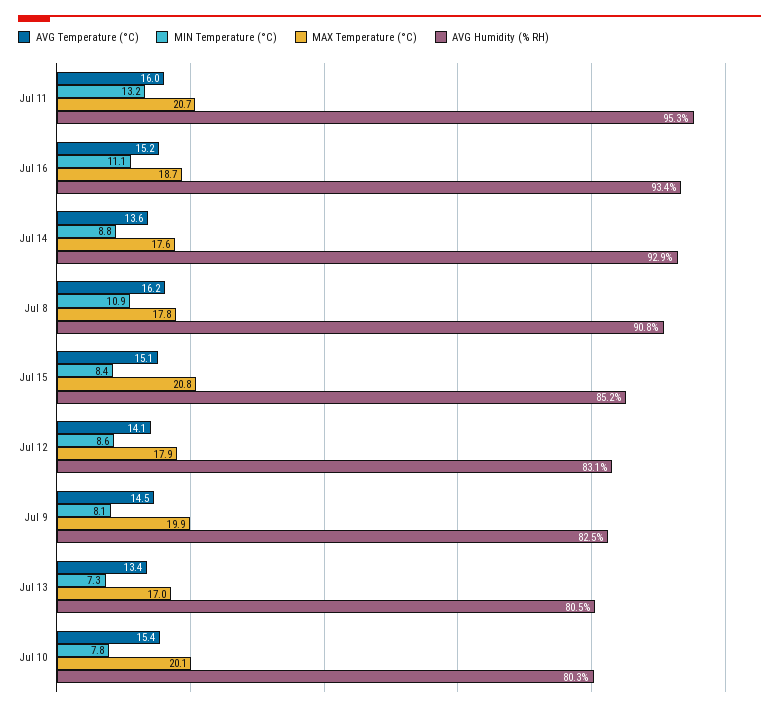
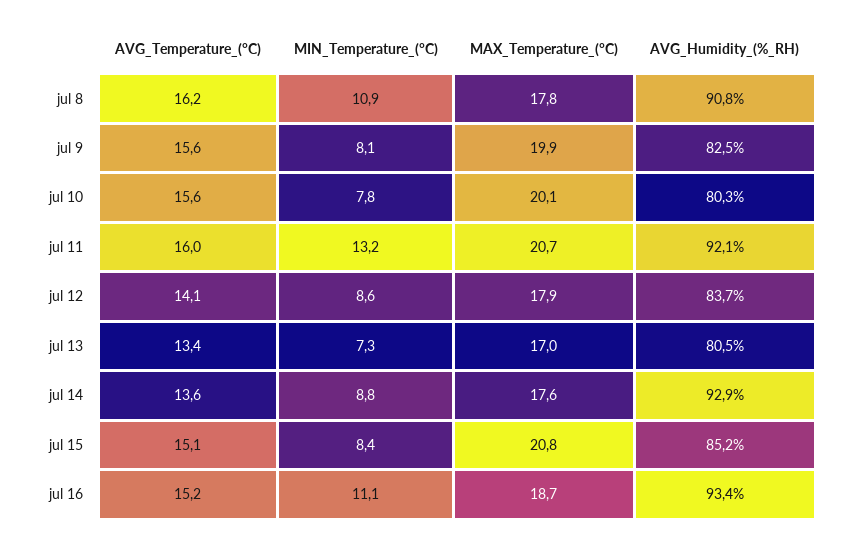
AVG Humidity (% RH), Jul 11: 95.3 -> 92.1
AVG Humidity (% RH), Jul 12: 83.1 -> 83.7
AVG Temperature (°C), Jul 9: 14.5 -> 15.6
AVG Temperature (°C), Jul 10: 15.4 -> 15.6

